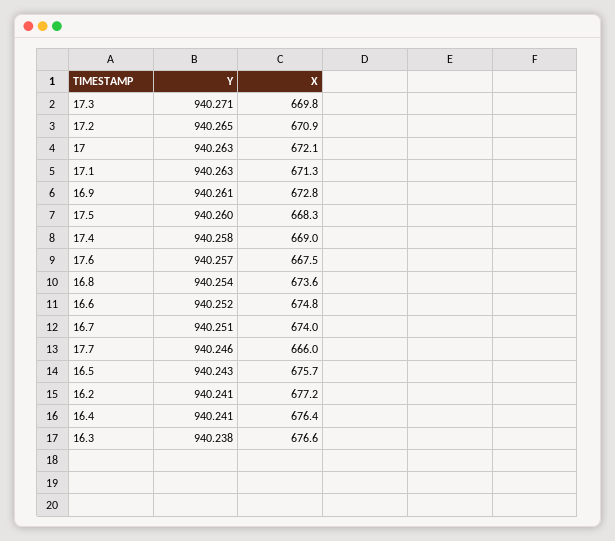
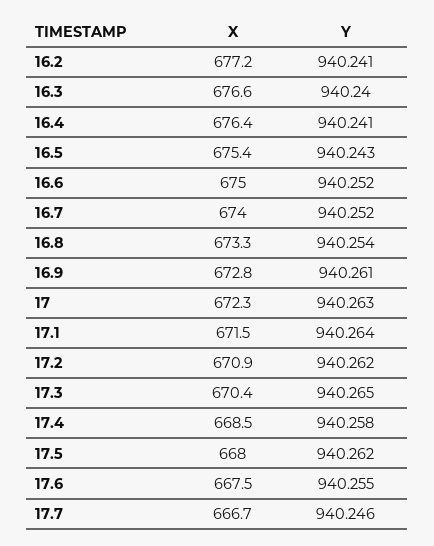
Y, 17.3: 940.271 -> 940.265
X, 17.3: 669.8 -> 670.4
Y, 17.2: 940.265 -> 940.262
X, 17: 672.1 -> 672.3
Y, 17.1: 940.263 -> 940.264
X, 17.1: 671.3 -> 671.5
Y, 17.5: 940.26 -> 940.262
X, 17.5: 668.3 -> 668
X, 17.4: 669 -> 668.5
Y, 17.6: 940.257 -> 940.255
X, 16.8: 673.6 -> 673.3
X, 16.6: 674.8 -> 675
Y, 16.7: 940.251 -> 940.252
X, 17.7: 666 -> 666.7
X, 16.5: 675.7 -> 675.4
Y, 16.3: 940.238 -> 940.24

